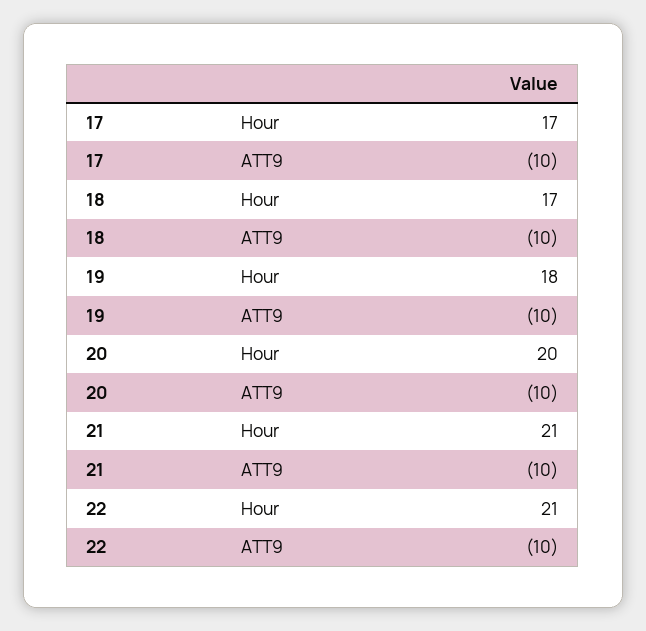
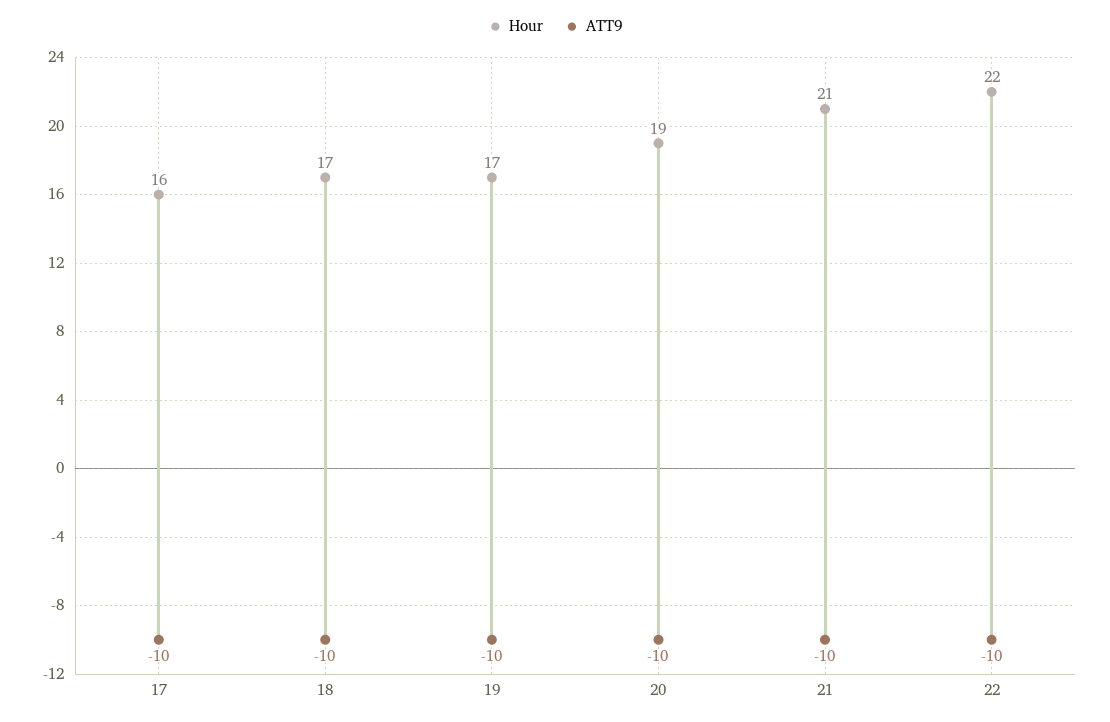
Hour, 17: 17 -> 16
Hour, 19: 18 -> 17
Hour, 20: 20 -> 19
Hour, 22: 21 -> 22

